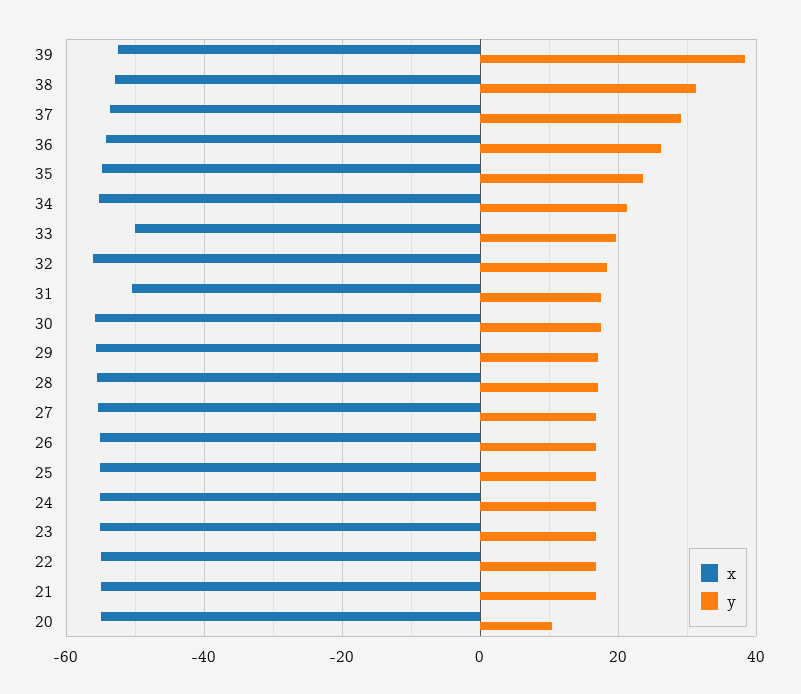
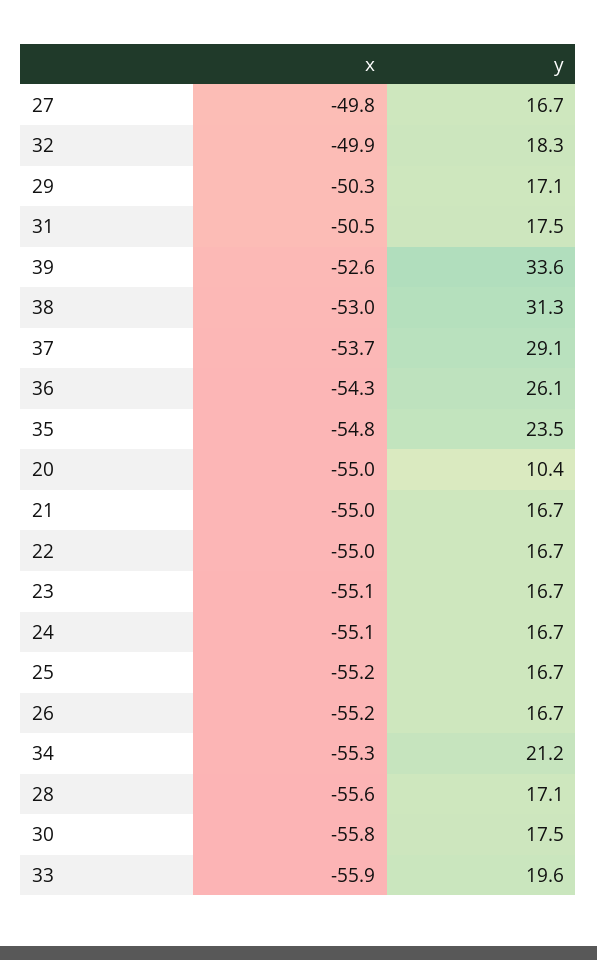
y, 39: 38 -> 33.6
x, 33: -50 -> -55.9
x, 32: -56 -> -49.9
x, 29: -56 -> -50.3
x, 27: -56 -> -49.8

